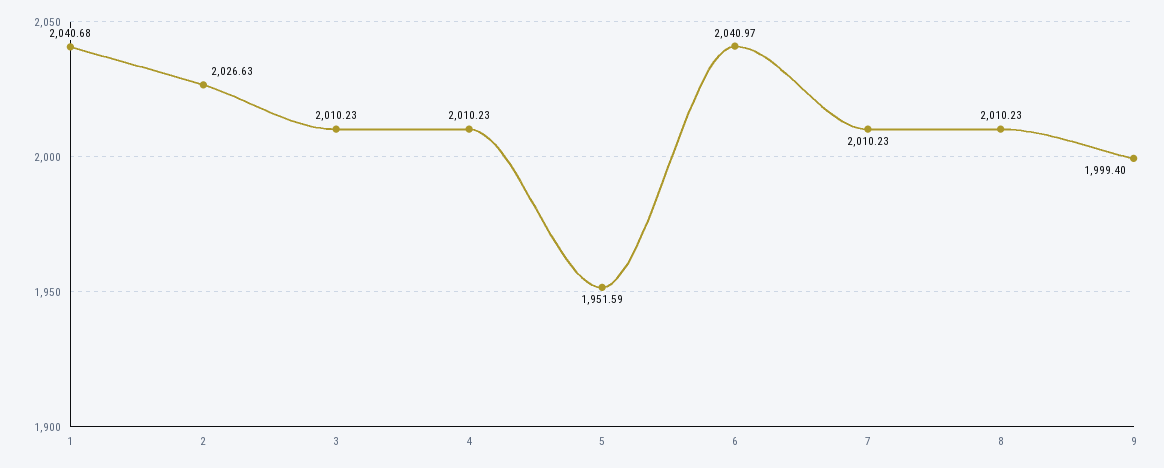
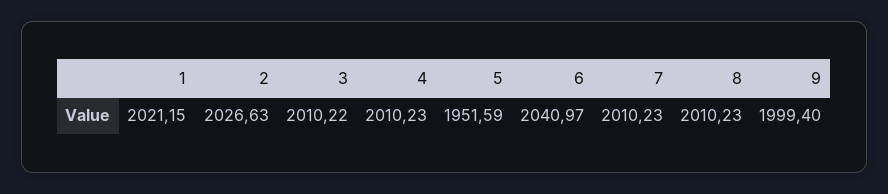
1: 2040.68 -> 2021.15
3: 2010.23 -> 2010.22

